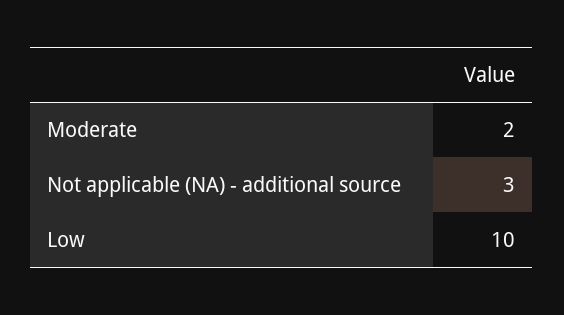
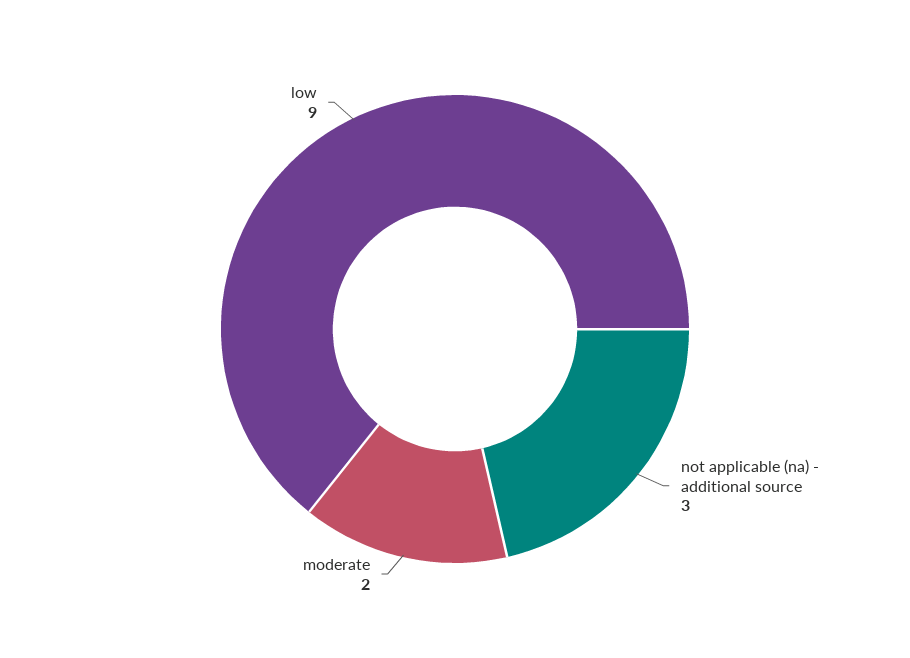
Low: 10 -> 9

